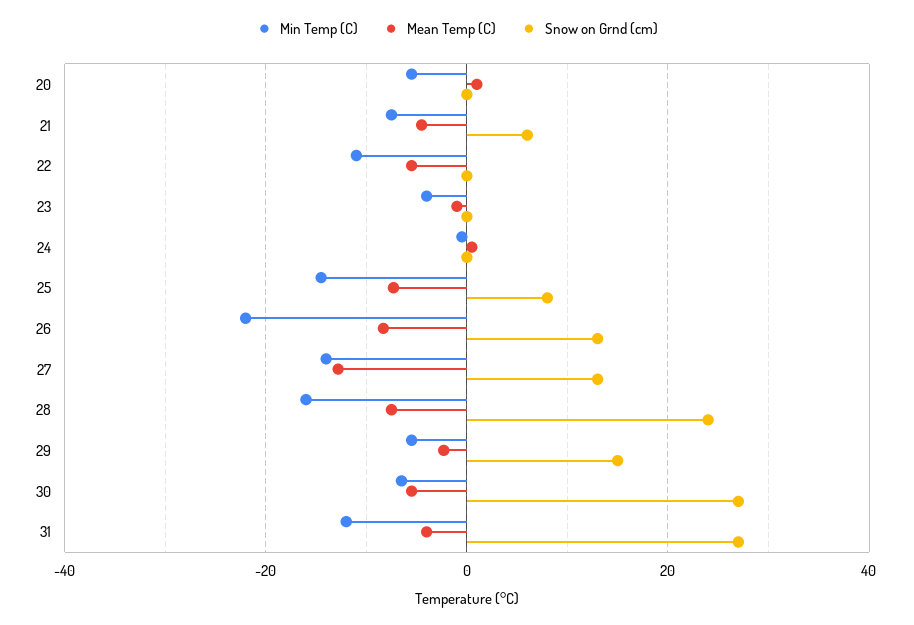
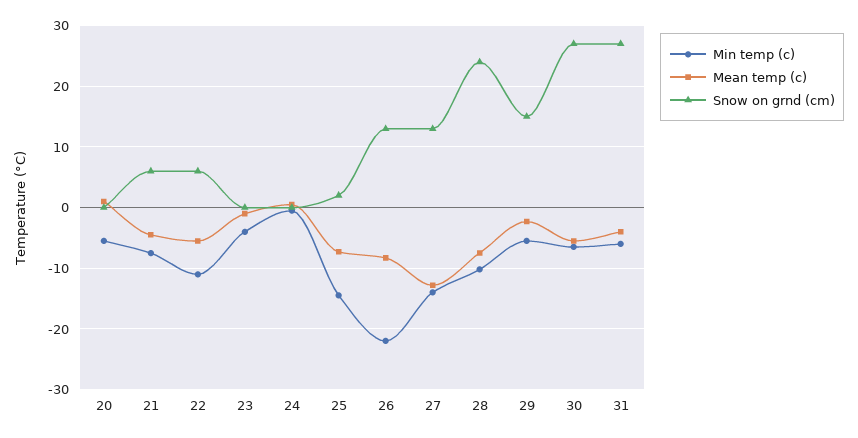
Snow on Grnd (cm), 22: 0 -> 6
Snow on Grnd (cm), 25: 8 -> 2
Min Temp (C), 28: -16 -> -10
Min Temp (C), 31: -12 -> -6

